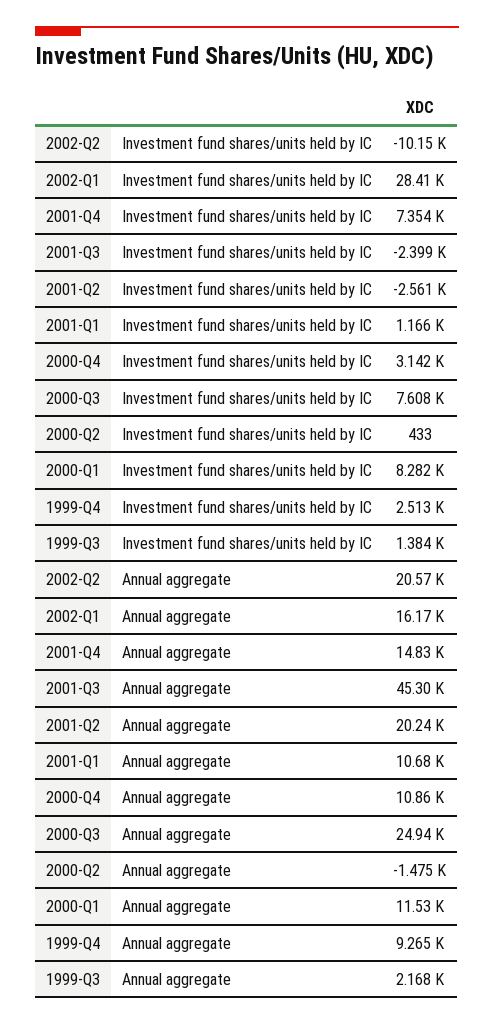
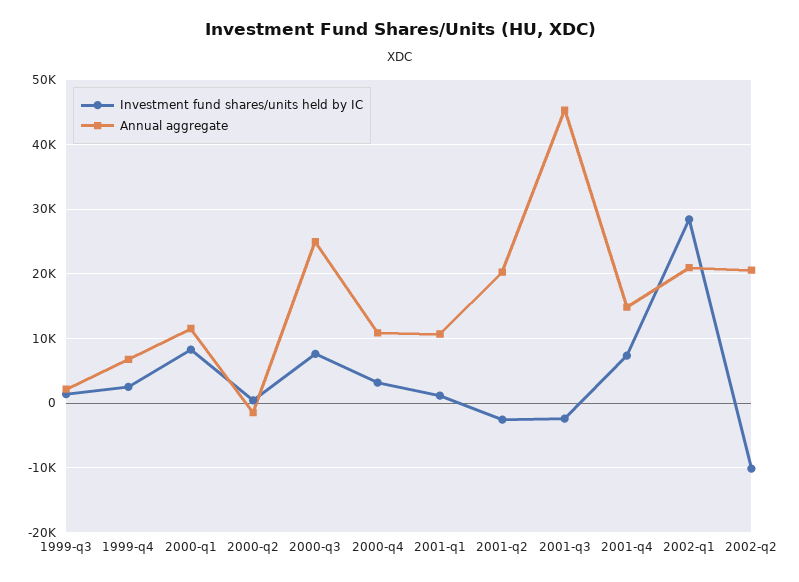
Annual aggregate, 2002-Q1: 16170 -> 21000
Annual aggregate, 1999-Q4: 9265 -> 7000

